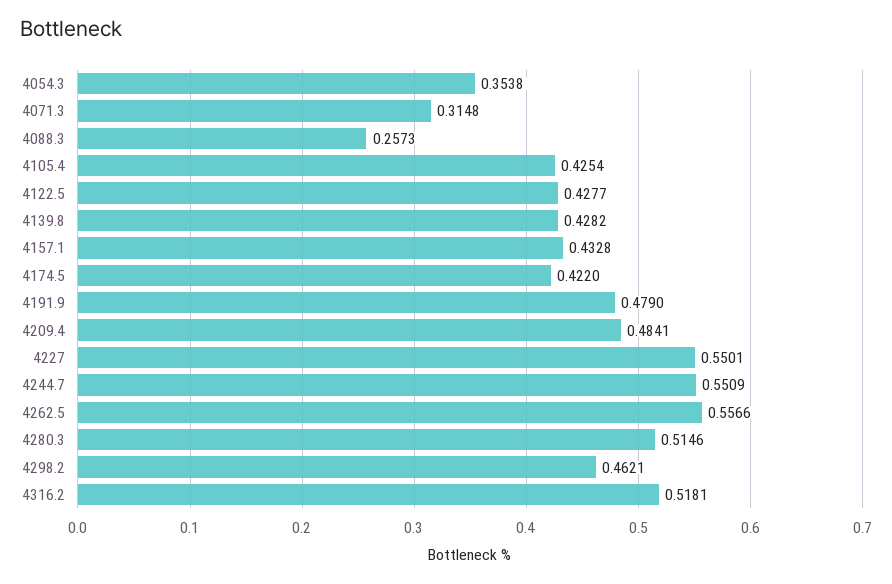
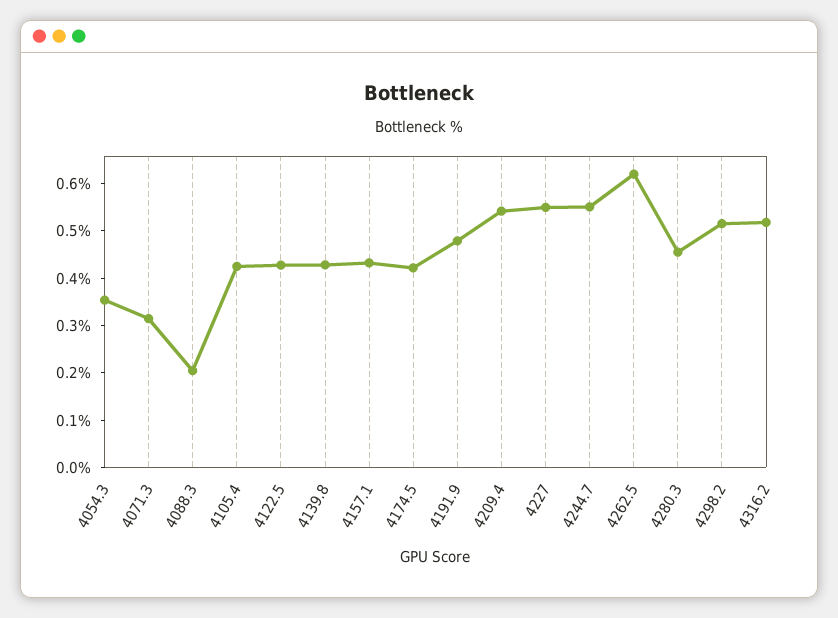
4088.3: 0.2573 -> 0.2
4209.4: 0.4841 -> 0.54
4262.5: 0.5566 -> 0.62
4280.3: 0.5146 -> 0.46
4298.2: 0.4621 -> 0.52

